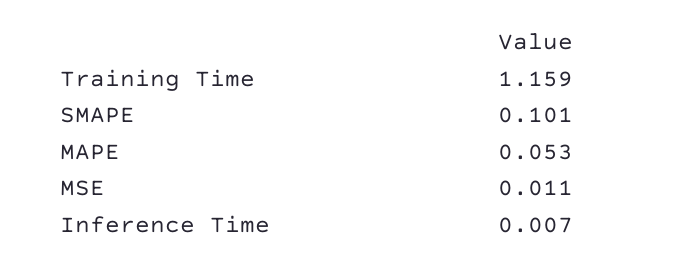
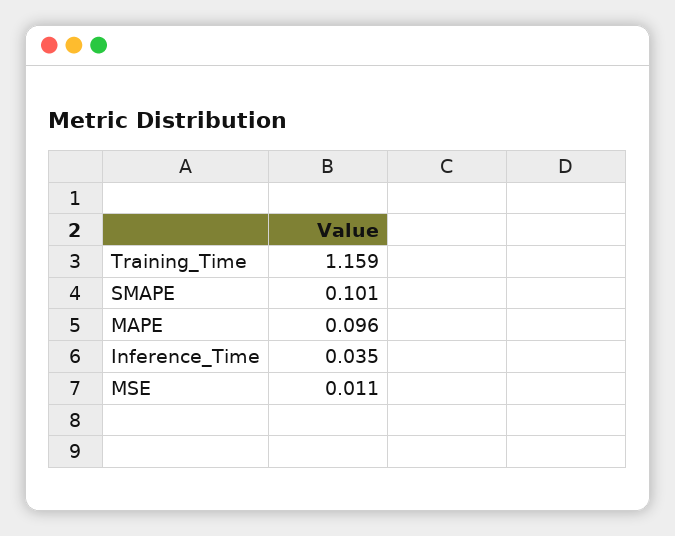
MAPE: 0.053 -> 0.096
Inference Time: 0.007 -> 0.035

